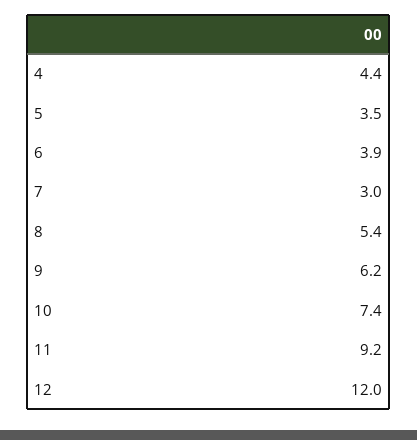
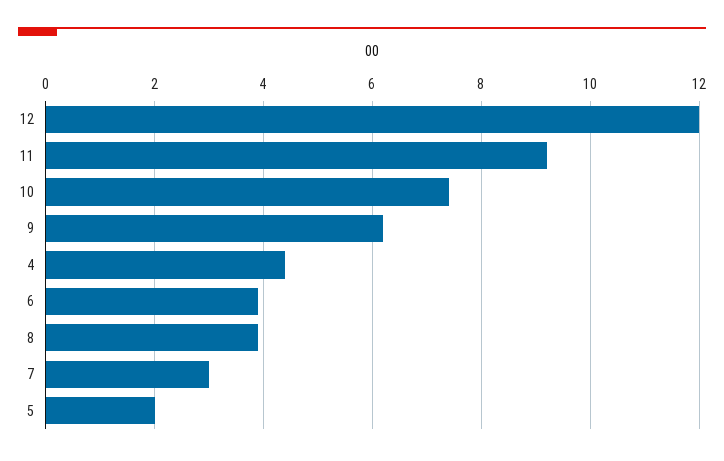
5: 3.5 -> 2
8: 5.4 -> 4

